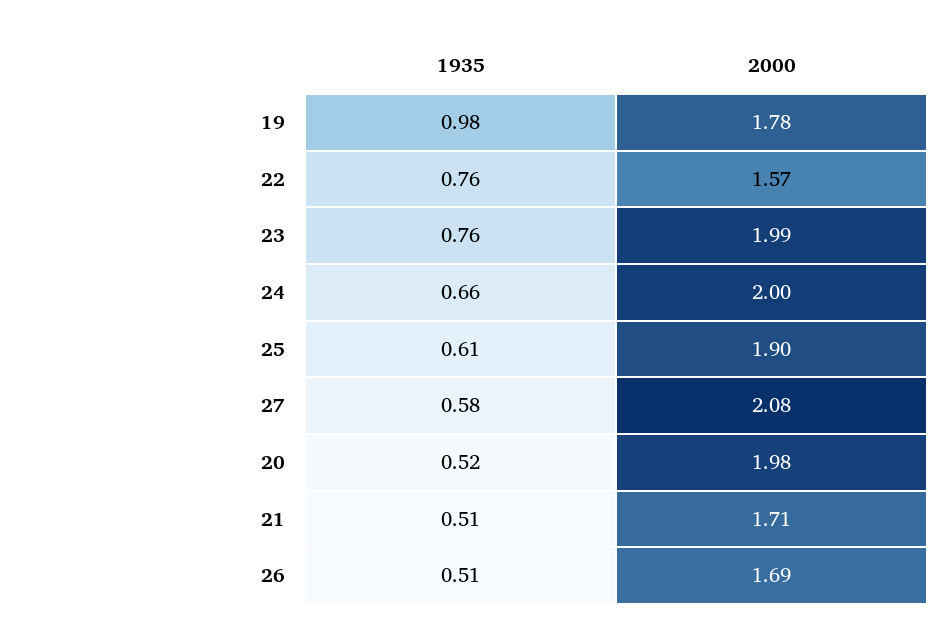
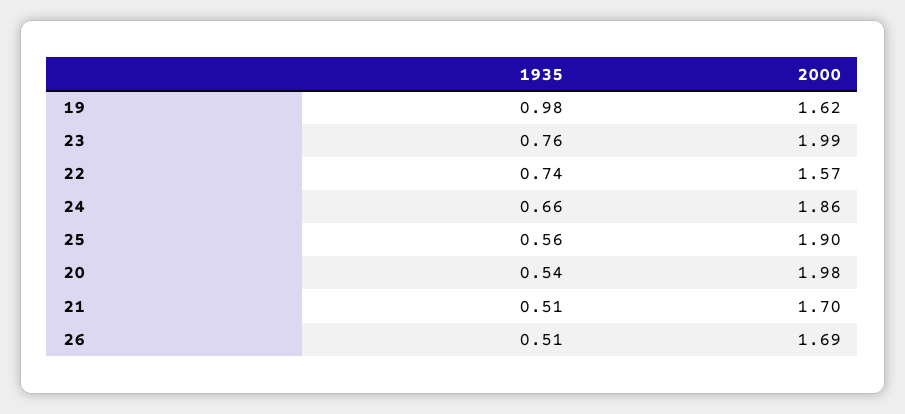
2000, 19: 1.78 -> 1.62
1935, 22: 0.76 -> 0.74
2000, 24: 2 -> 1.86
1935, 25: 0.61 -> 0.56
1935, 27: 0.58 -> none
2000, 27: 2.08 -> none
1935, 20: 0.52 -> 0.54
2000, 21: 1.71 -> 1.7

